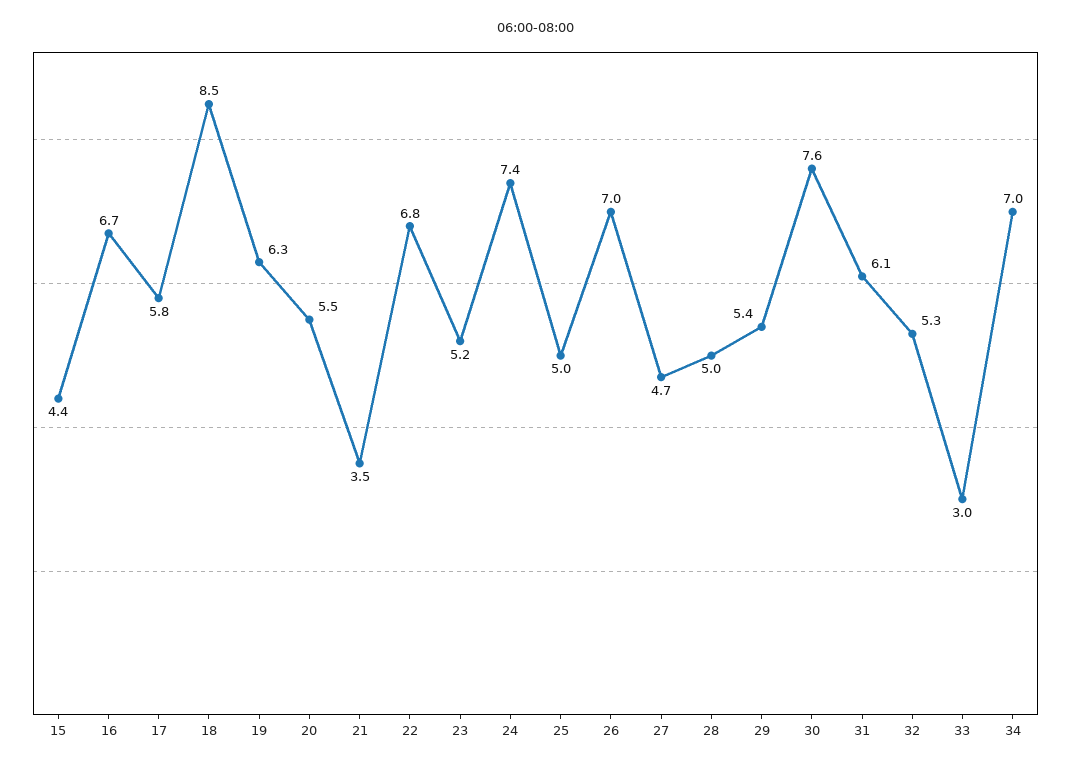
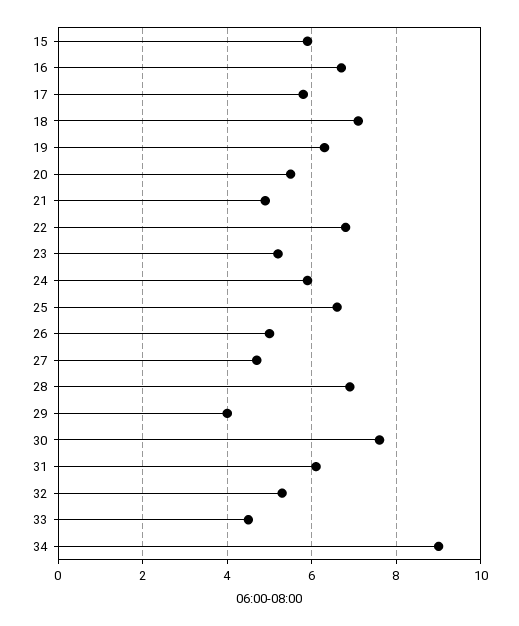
15: 4.4 -> 6
18: 8.5 -> 7
21: 3.5 -> 5
24: 7.4 -> 6
25: 5 -> 6.5
26: 7 -> 5
28: 5 -> 7
29: 5.4 -> 4
33: 3 -> 4.5
34: 7 -> 9

